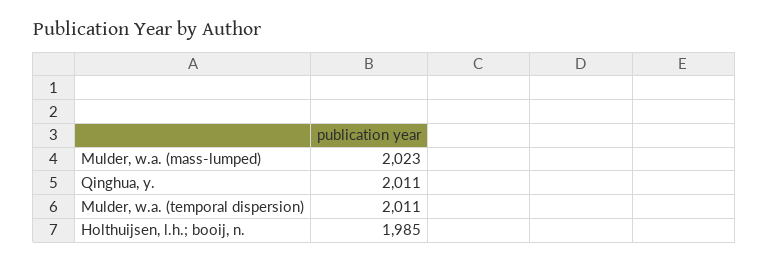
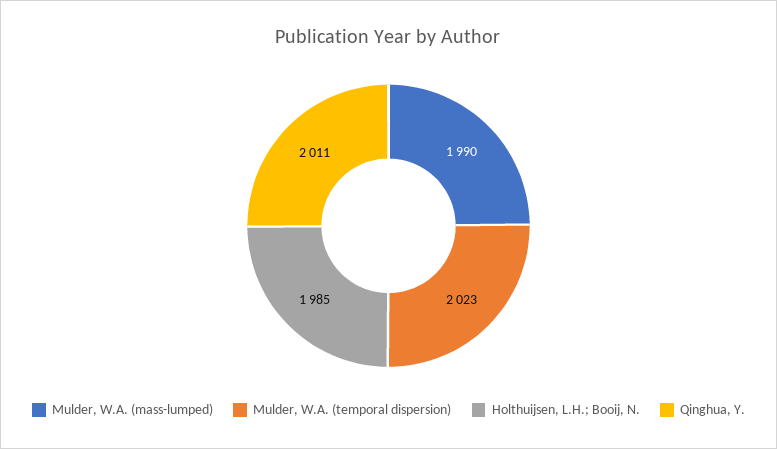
Mulder, w.a. (mass-lumped): 2023 -> 1990
Mulder, w.a. (temporal dispersion): 2011 -> 2023

